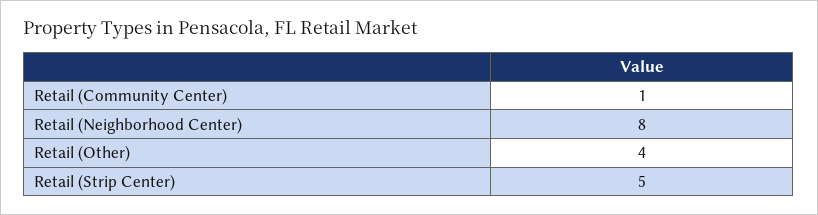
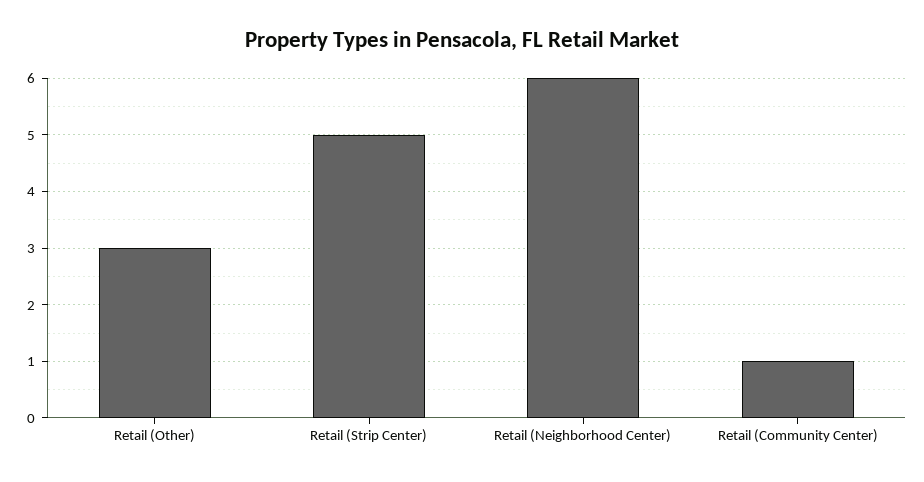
Retail (Neighborhood Center): 8 -> 6
Retail (Other): 4 -> 3

